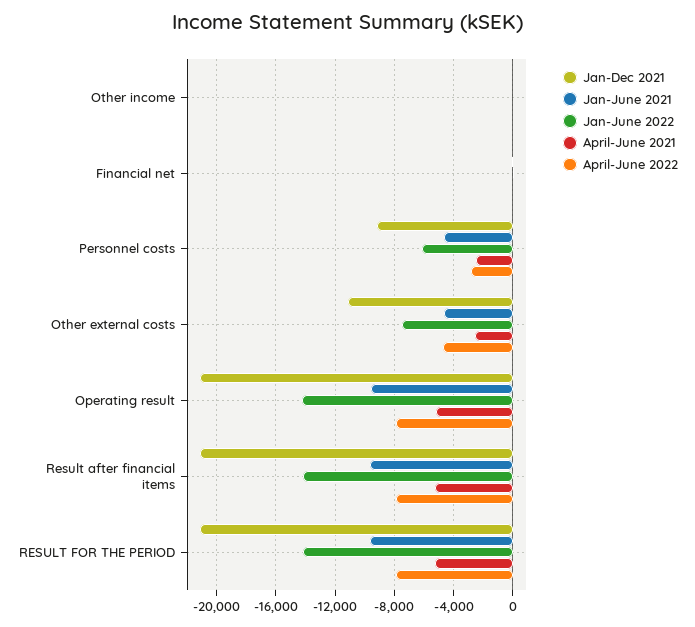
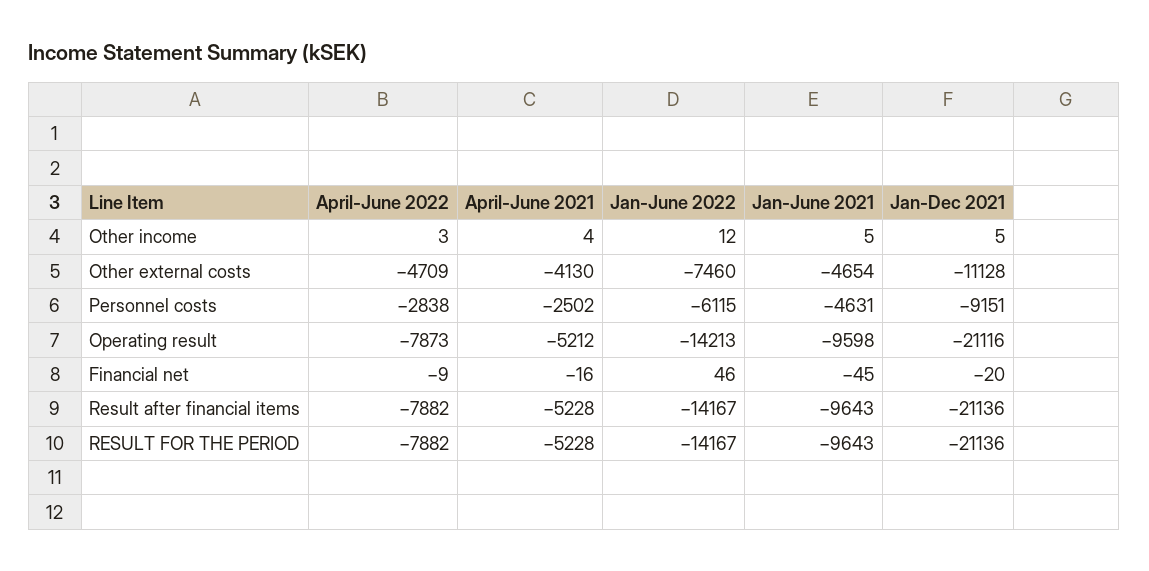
April-June 2021, Other external costs: -2500 -> -4130

